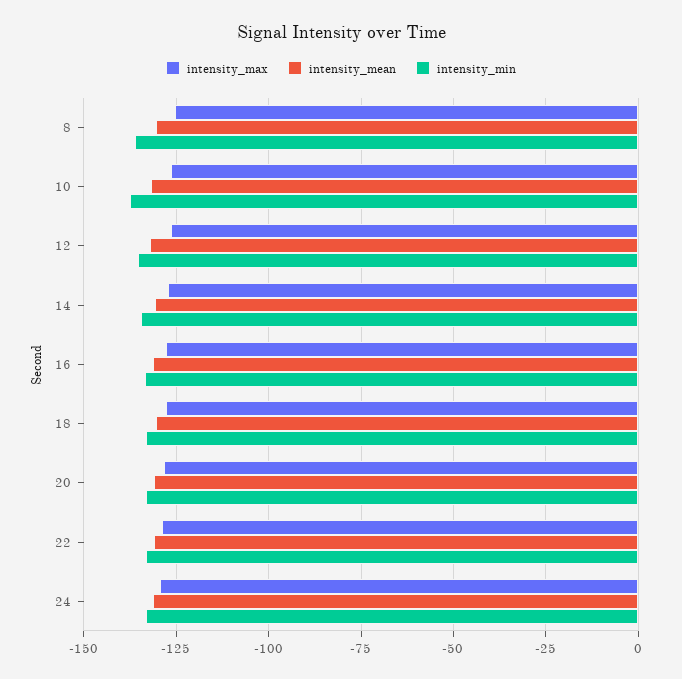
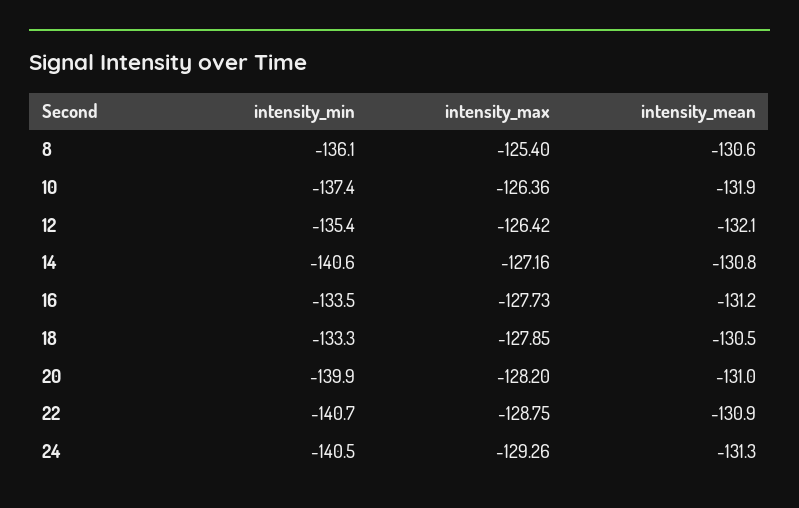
intensity_min, 14: -135 -> -140.6
intensity_min, 20: -132.5 -> -139.9
intensity_min, 22: -132.5 -> -140.7
intensity_min, 24: -132.5 -> -140.5

